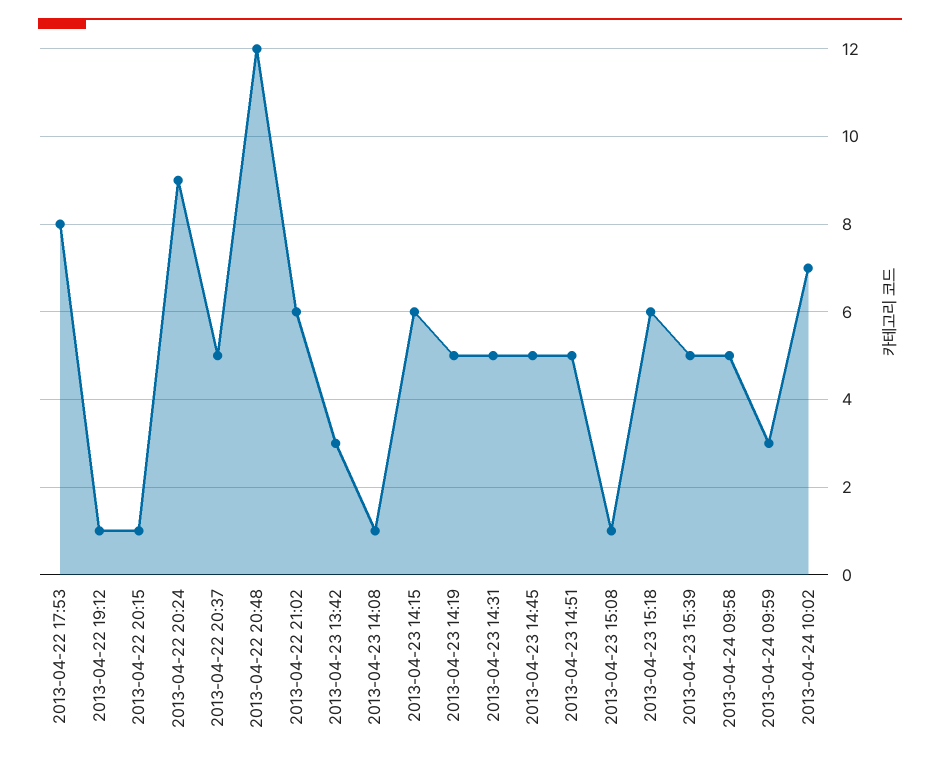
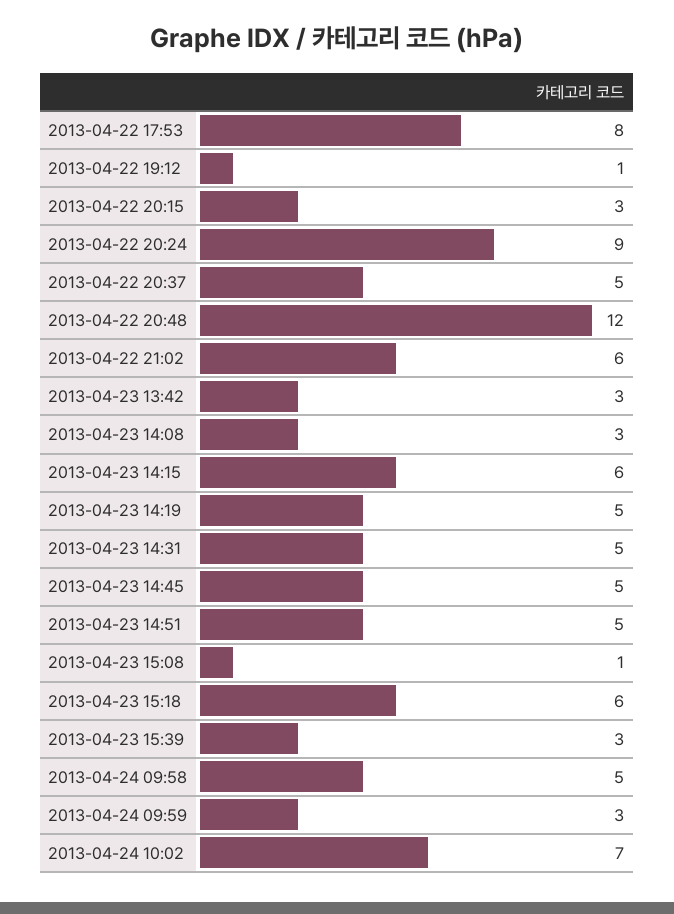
2013-04-22 20:15: 1 -> 3
2013-04-23 14:08: 1 -> 3
2013-04-23 15:39: 5 -> 3

